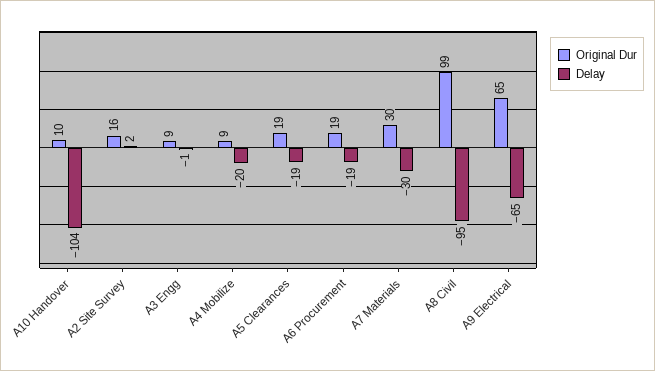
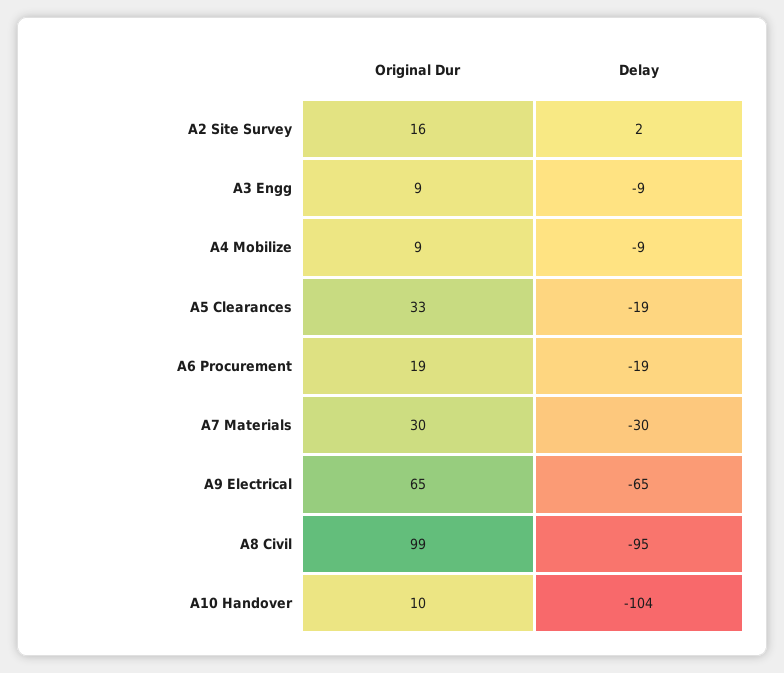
Delay, A3 Engg: -1 -> -9
Delay, A4 Mobilize: -20 -> -9
Original Dur, A5 Clearances: 19 -> 33

